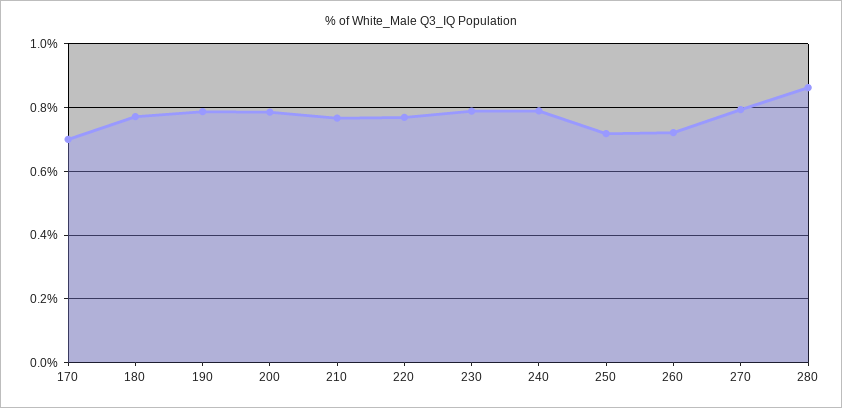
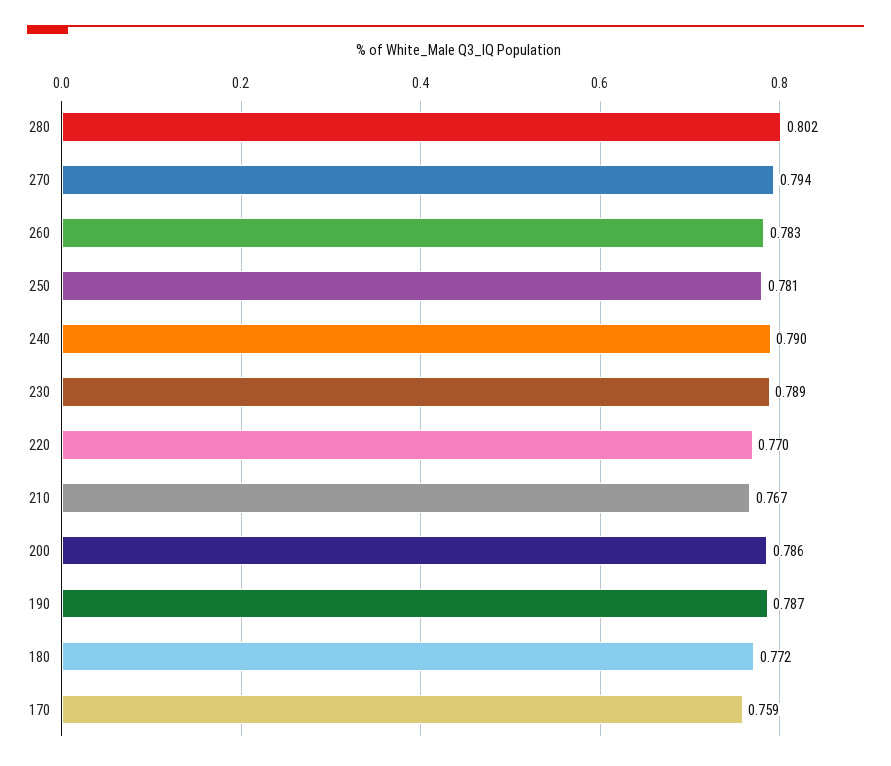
170: 0.7 -> 0.759
250: 0.72 -> 0.781
260: 0.72 -> 0.783
280: 0.86 -> 0.802

